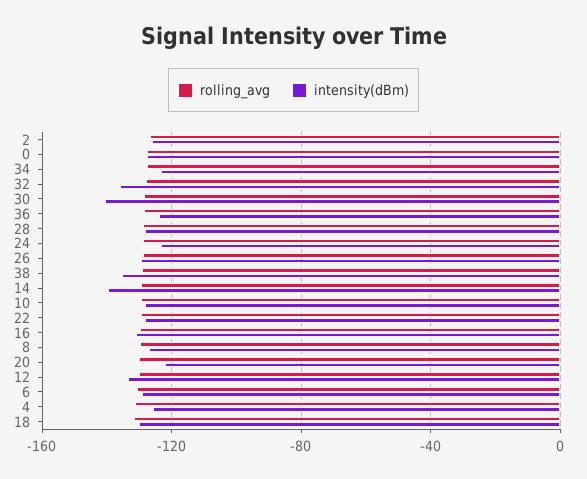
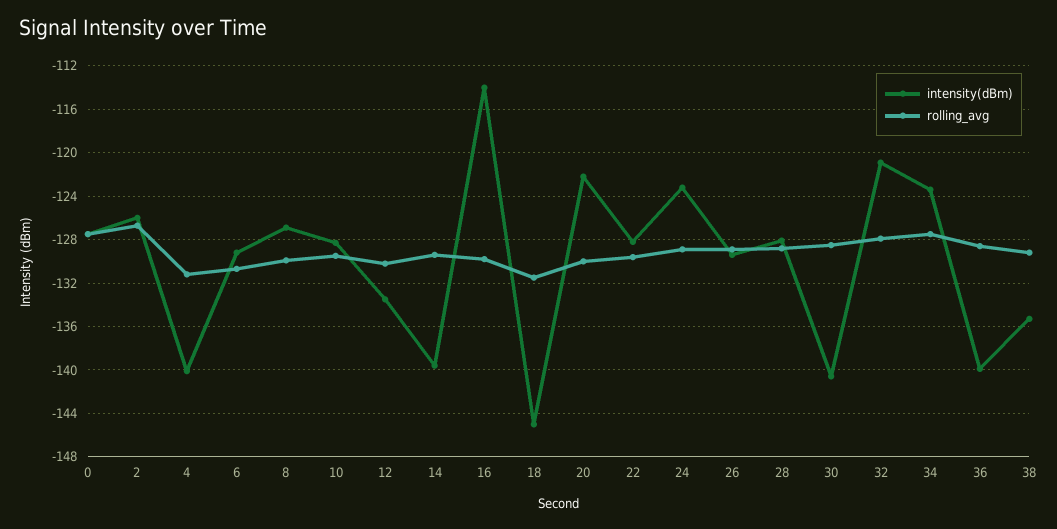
intensity(dBm), 32: -135 -> -121
intensity(dBm), 36: -125 -> -140
intensity(dBm), 16: -130 -> -114
intensity(dBm), 4: -125 -> -140
intensity(dBm), 18: -130 -> -145

